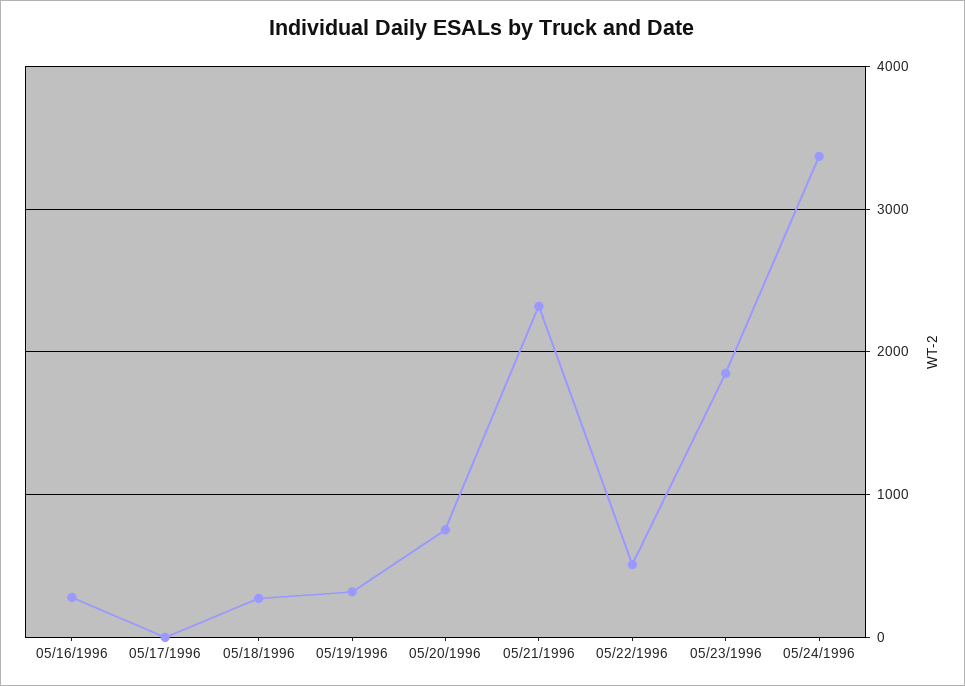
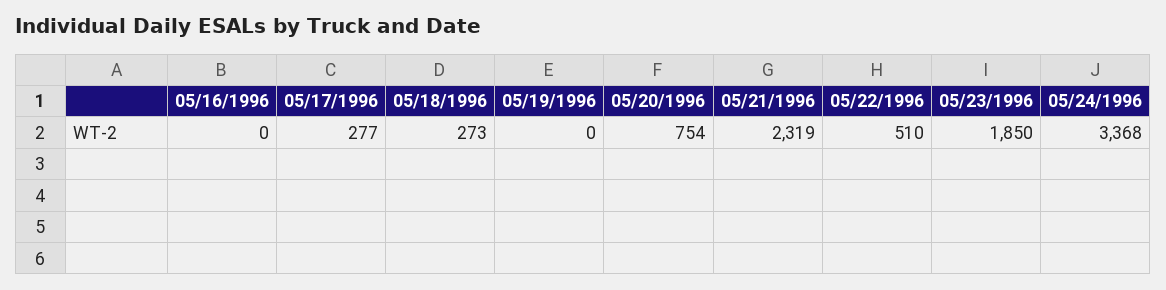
05/16/1996: 300 -> 0
05/17/1996: 0 -> 277
05/19/1996: 300 -> 0

